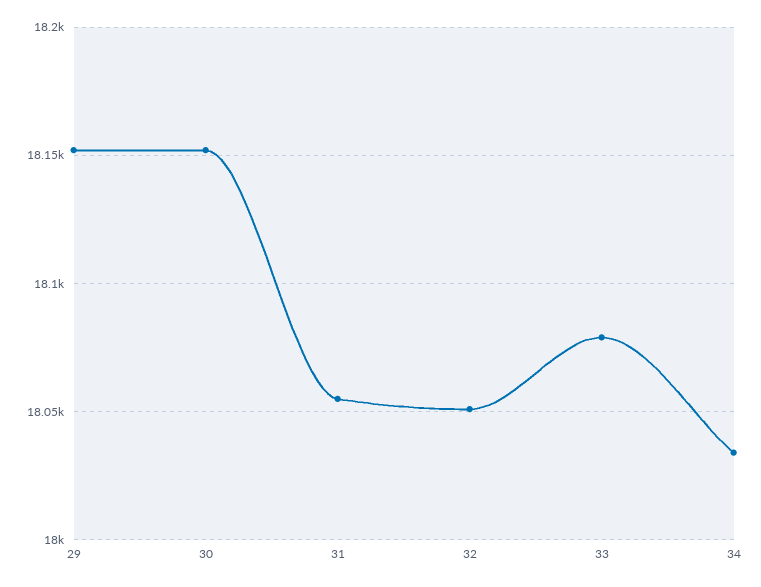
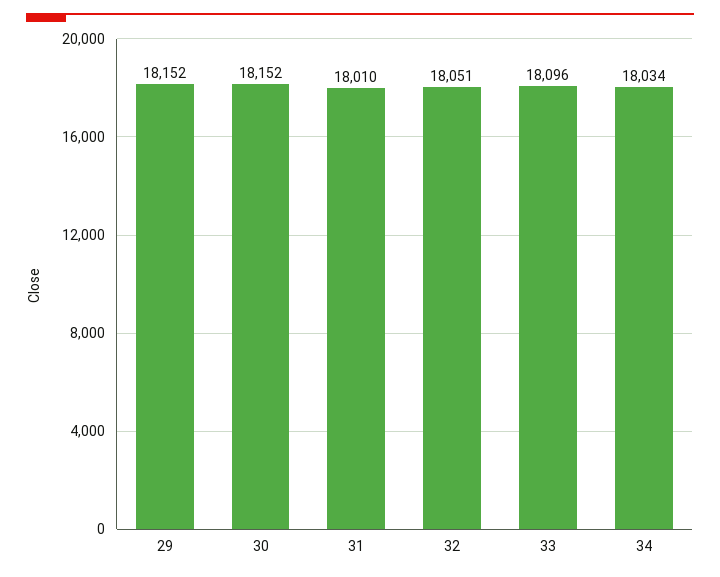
31: 18055 -> 18010
33: 18080 -> 18096

